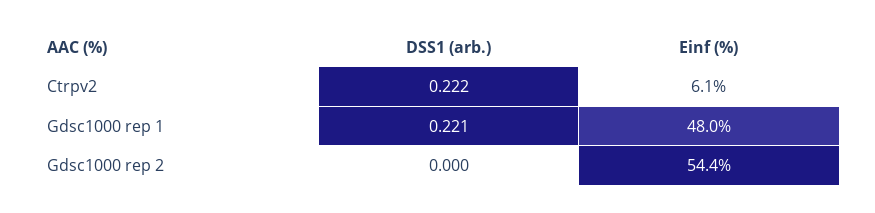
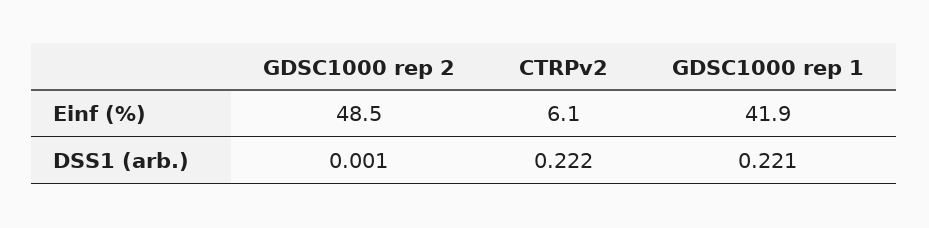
Einf (%), Gdsc1000 rep 1: 48 -> 41.9
DSS1 (arb.), Gdsc1000 rep 2: 0 -> 0.001
Einf (%), Gdsc1000 rep 2: 54.4 -> 48.5

